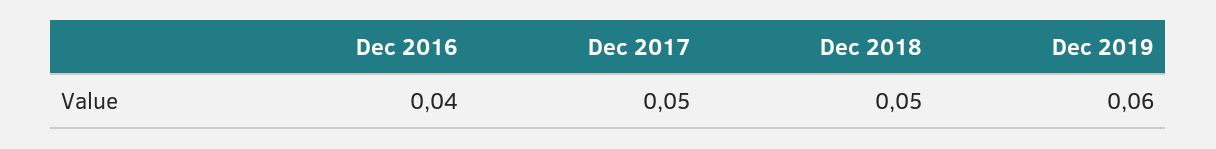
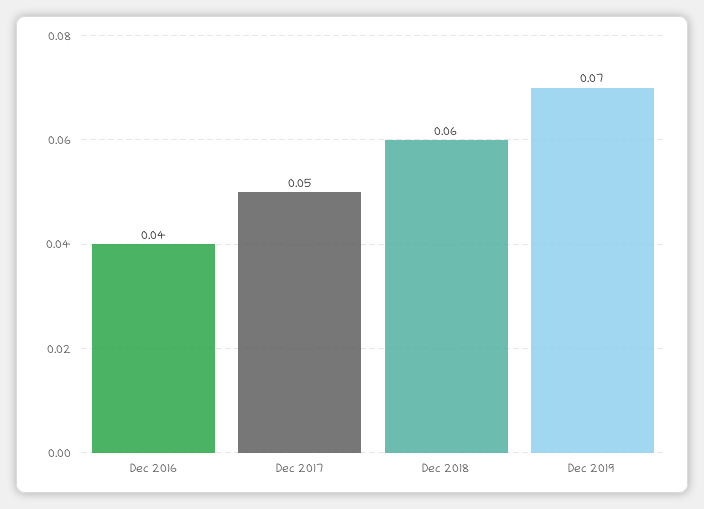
Dec 2018: 0.05 -> 0.06
Dec 2019: 0.06 -> 0.07

